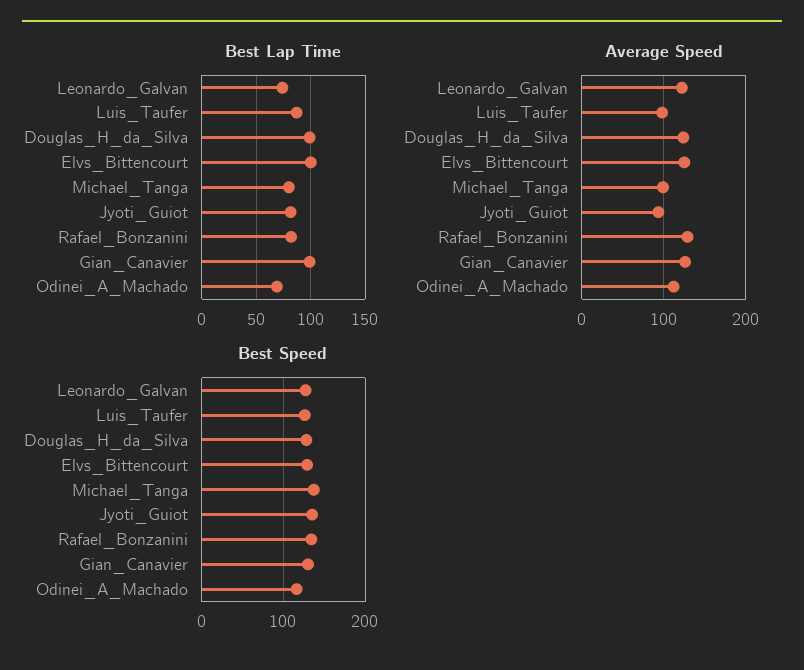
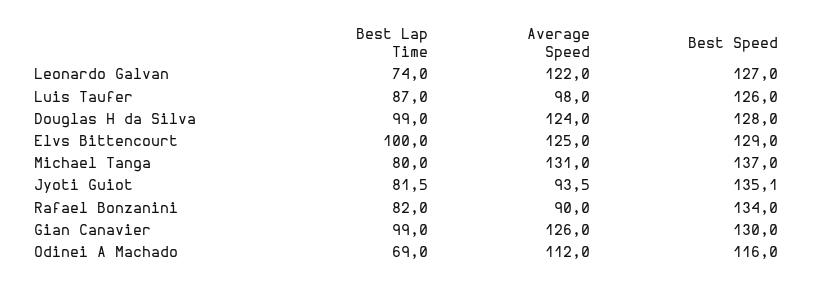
Average Speed, Michael_Tanga: 100 -> 131
Average Speed, Rafael_Bonzanini: 130 -> 90

